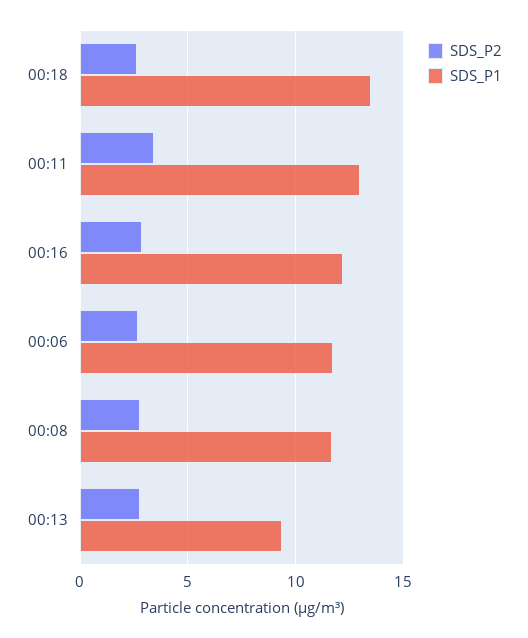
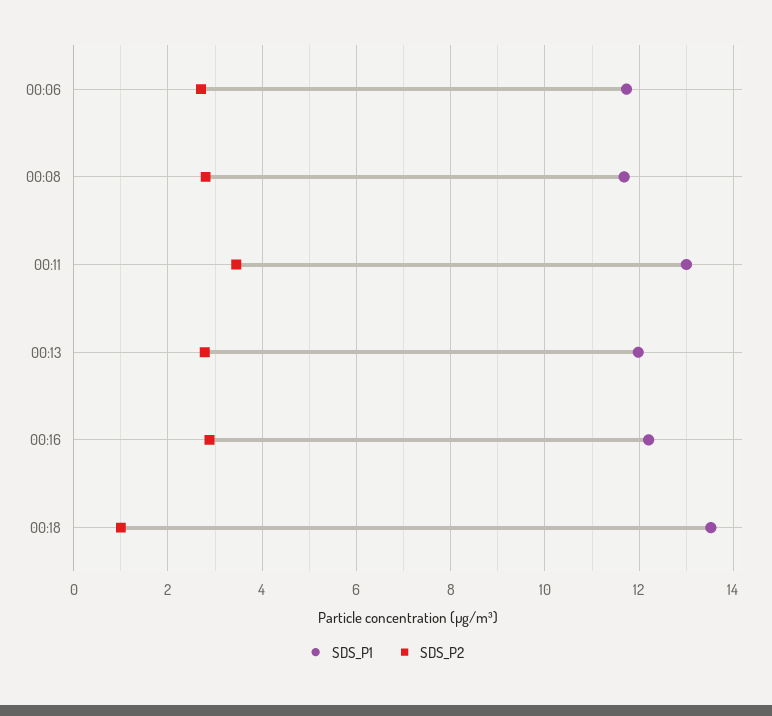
SDS_P2, 00:18: 2.5 -> 1
SDS_P1, 00:13: 9.5 -> 12

